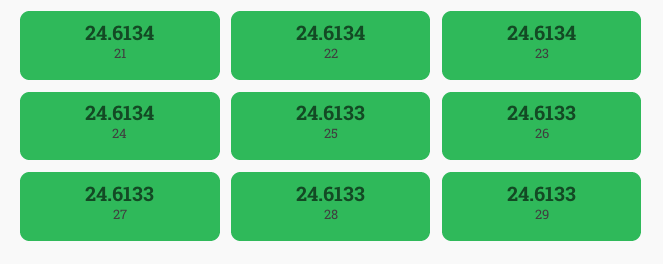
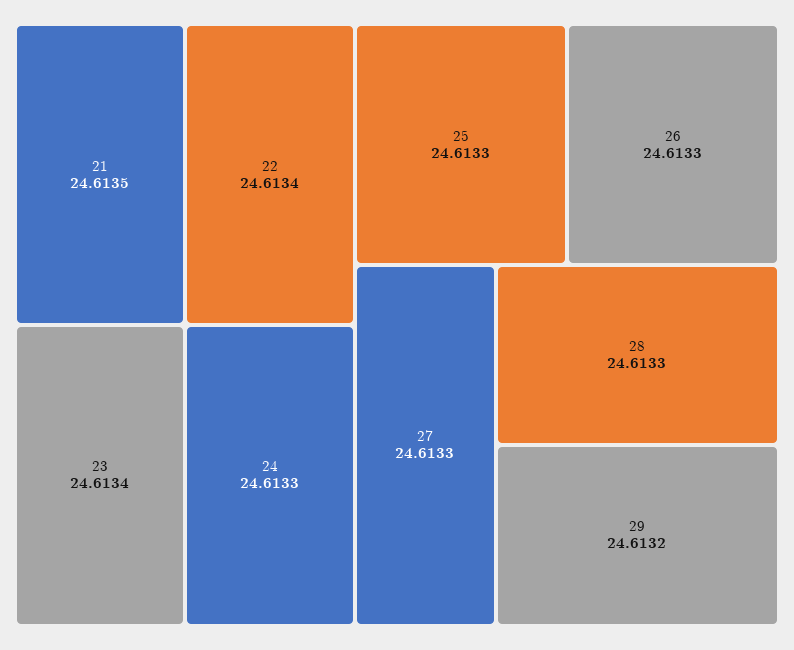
21: 24.6134 -> 24.6135
24: 24.6134 -> 24.6133
29: 24.6133 -> 24.6132

